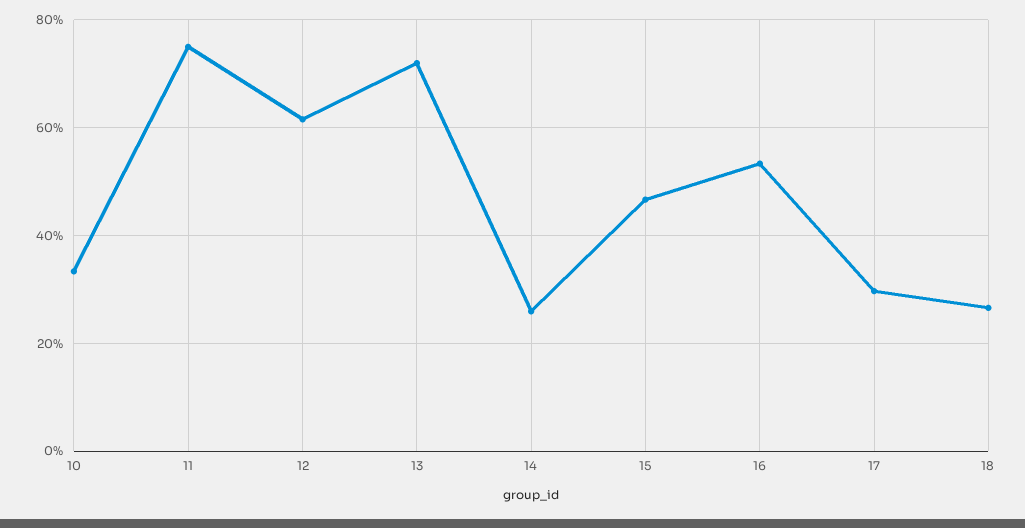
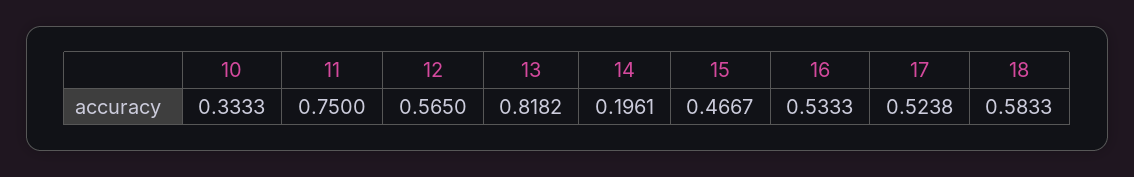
12: 0.62 -> 0.565
13: 0.72 -> 0.8182
14: 0.26 -> 0.1961
17: 0.3 -> 0.5238
18: 0.26 -> 0.5833

